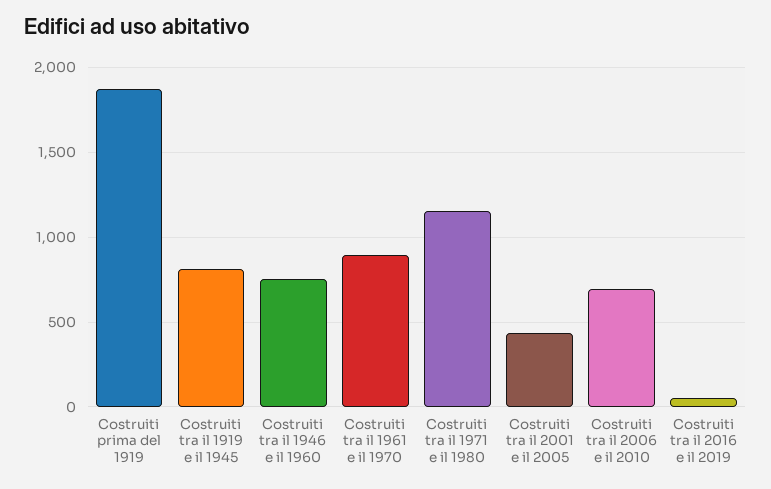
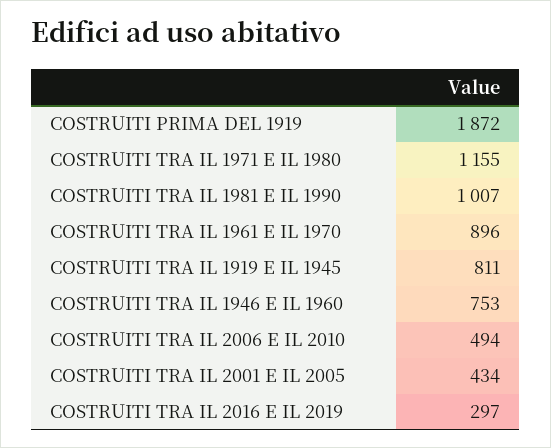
Costruiti tra il 2006 e il 2010: 700 -> 494
Costruiti tra il 2016 e il 2019: 50 -> 297
COSTRUITI TRA IL 1981 E IL 1990: none -> 1007

